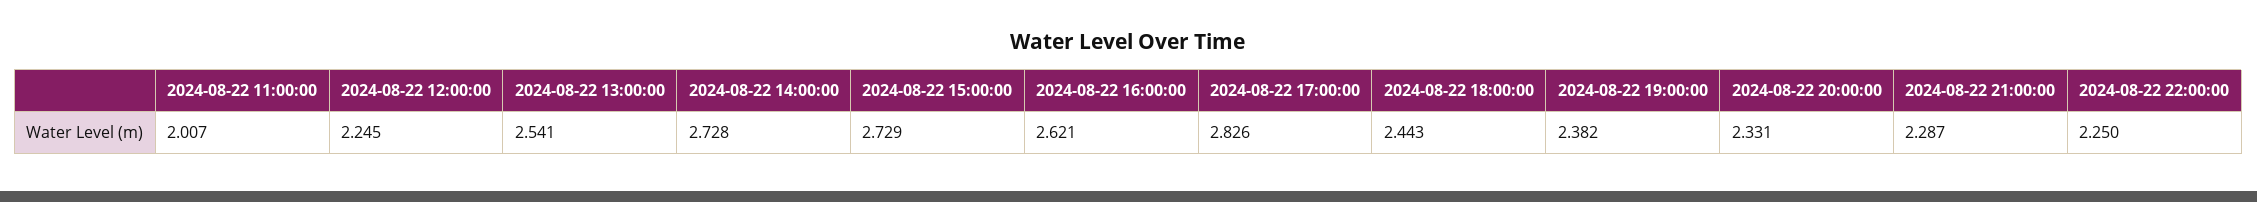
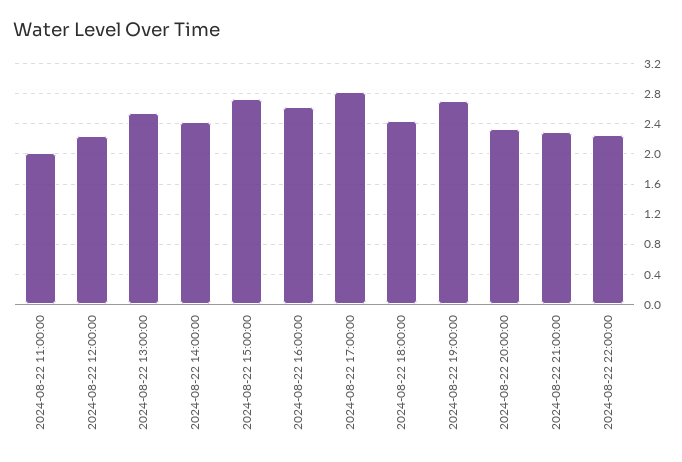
2024-08-22 14:00:00: 2.728 -> 2.4
2024-08-22 19:00:00: 2.382 -> 2.7

